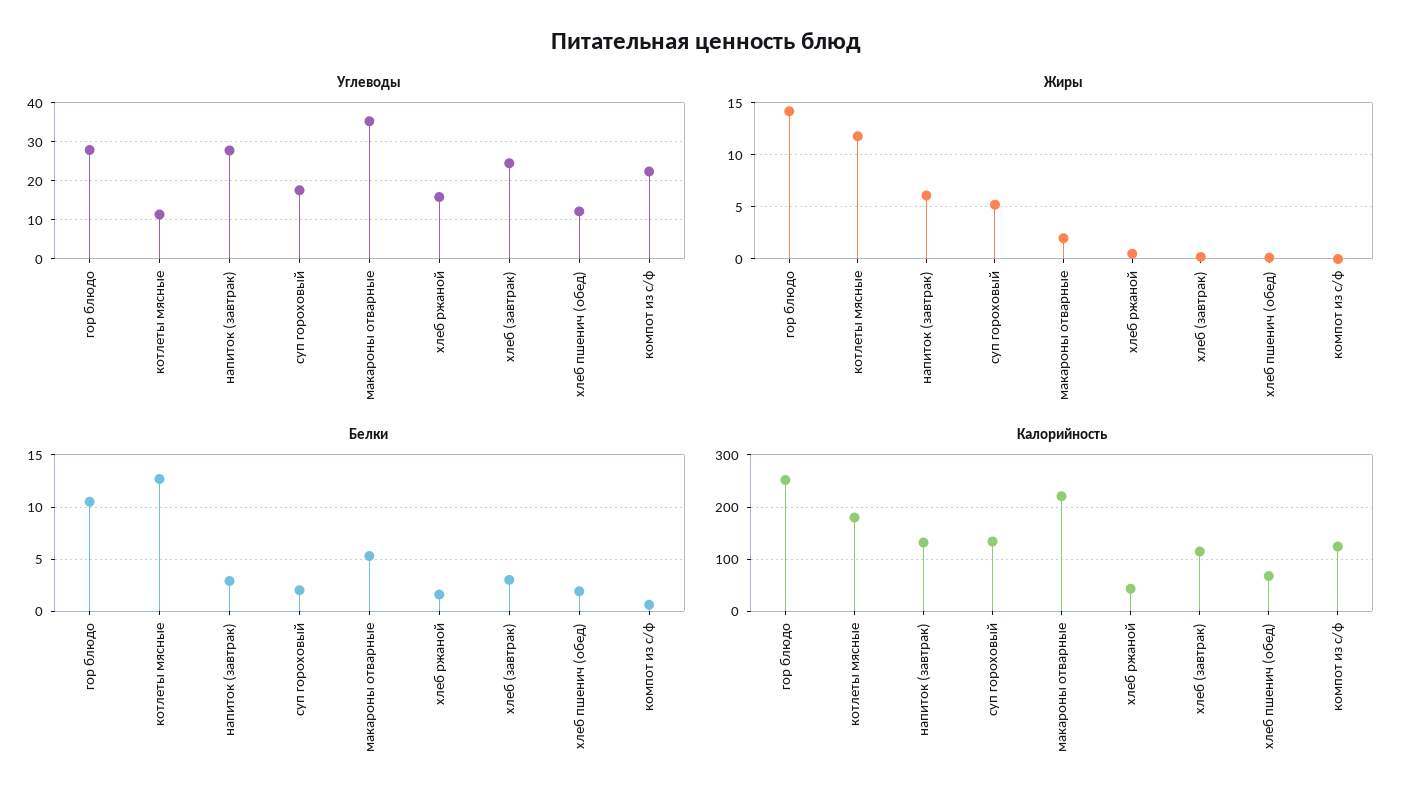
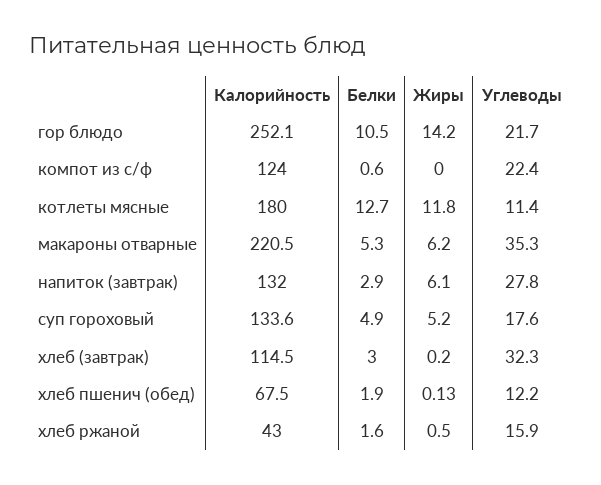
Углеводы, гор блюдо: 28 -> 21.7
Углеводы, хлеб (завтрак): 24 -> 32.3
Жиры, макароны отварные: 2 -> 6.2
Белки, суп гороховый: 2 -> 4.9

